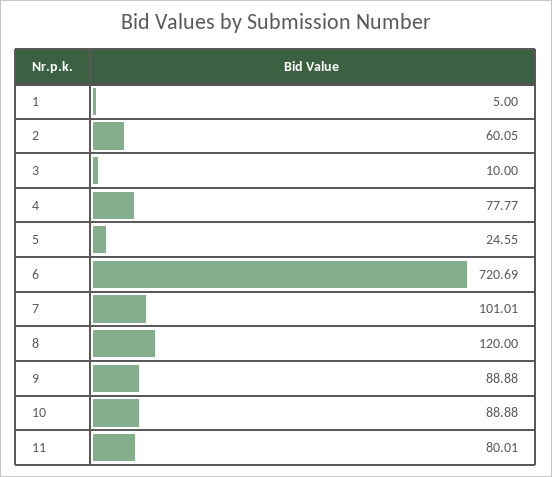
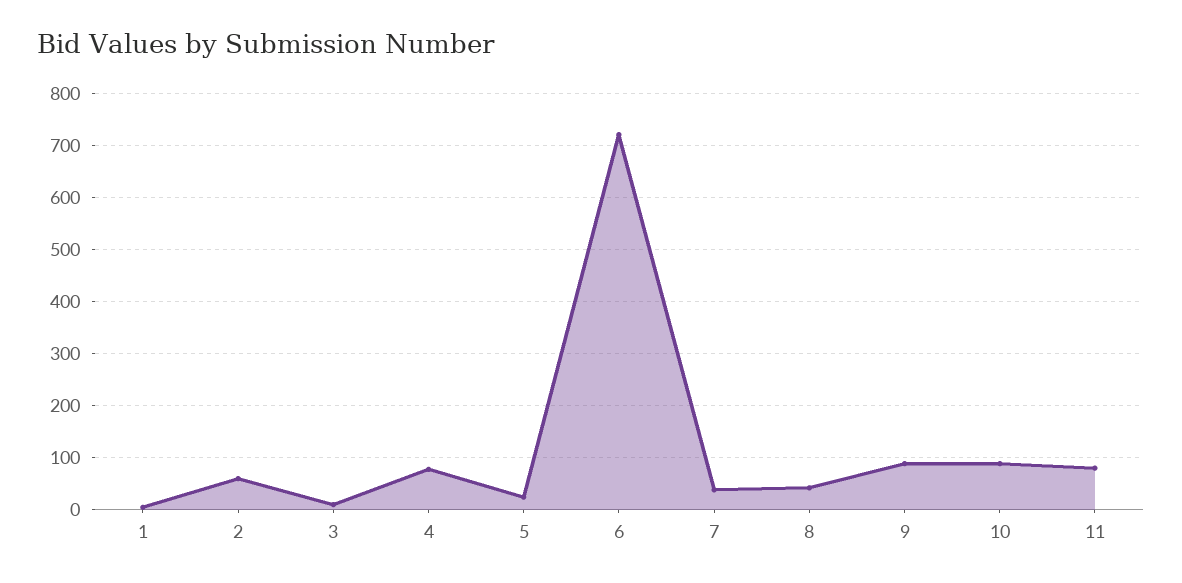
7: 101.01 -> 40
8: 120 -> 40

